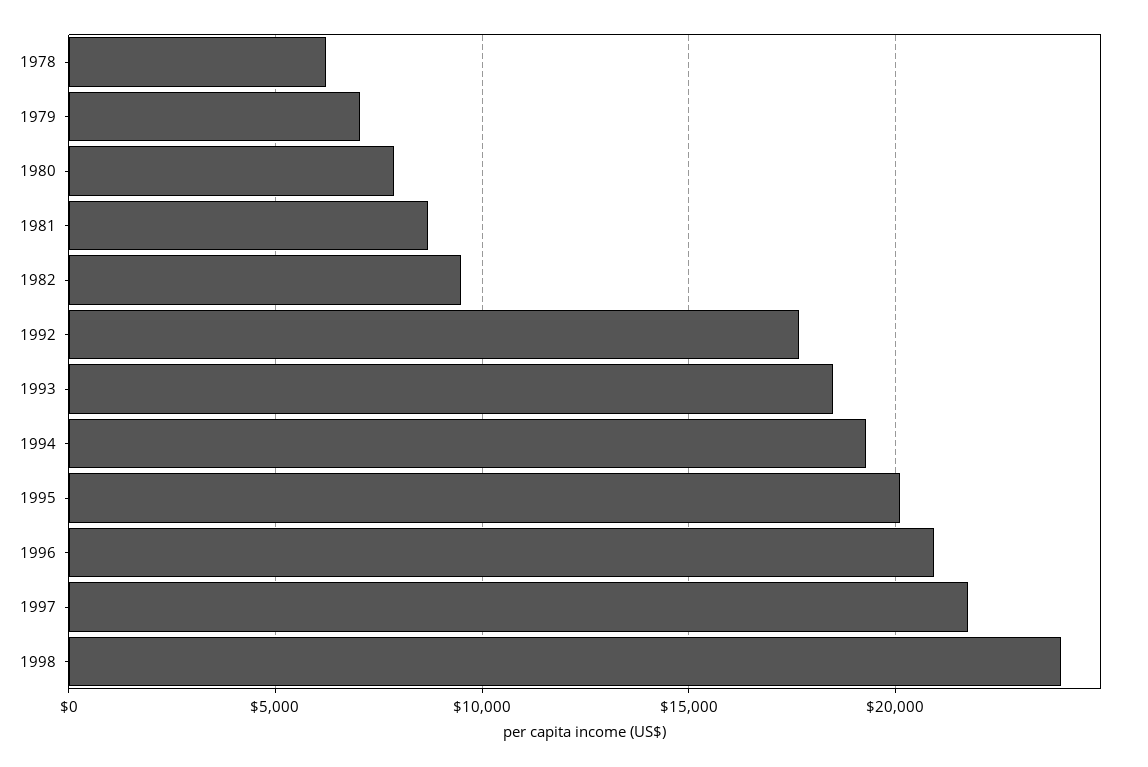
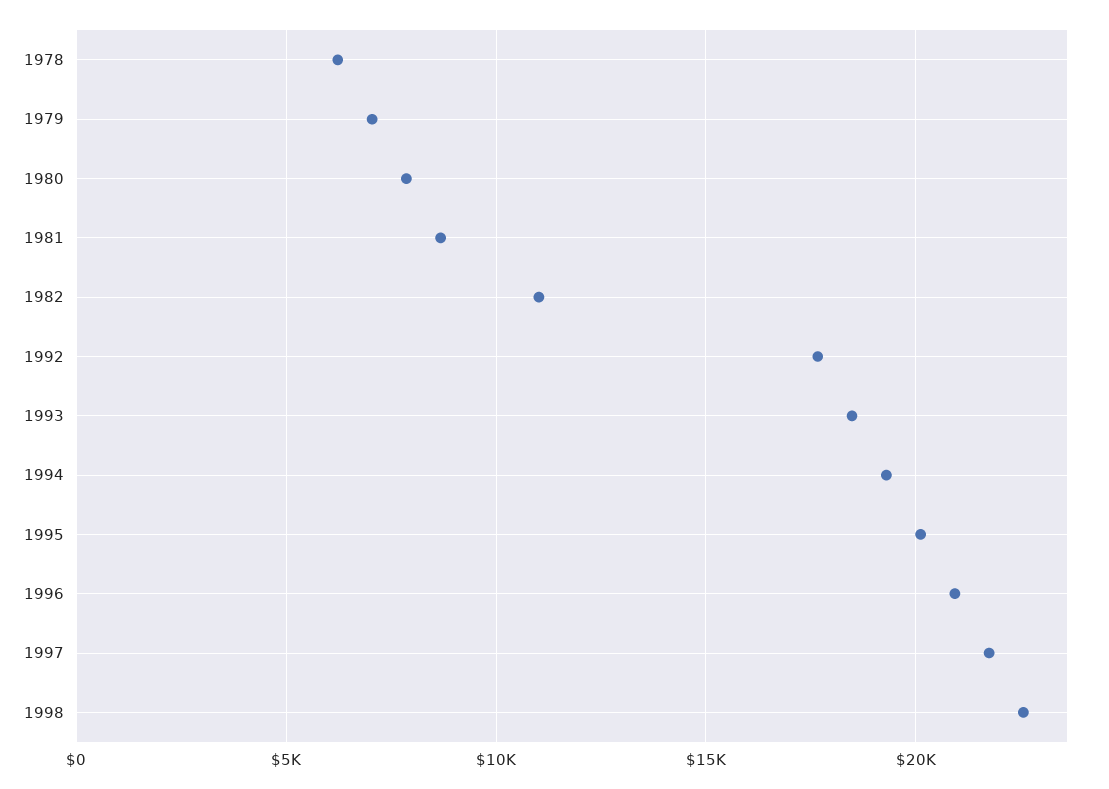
1982: 9500 -> 11000
1998: 24000 -> 22500

